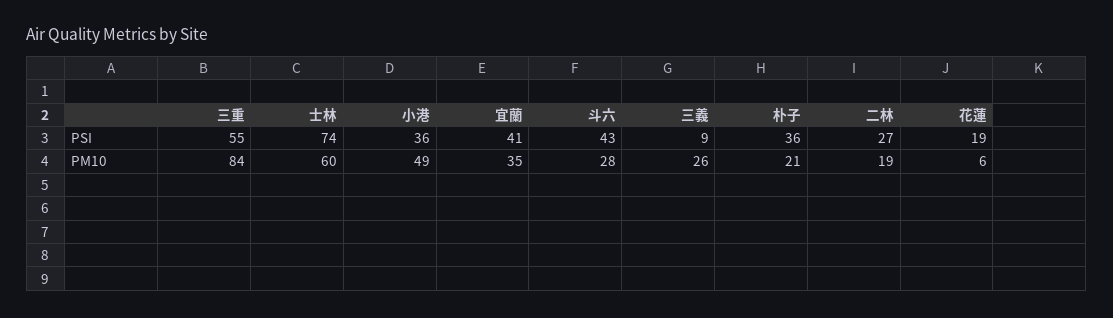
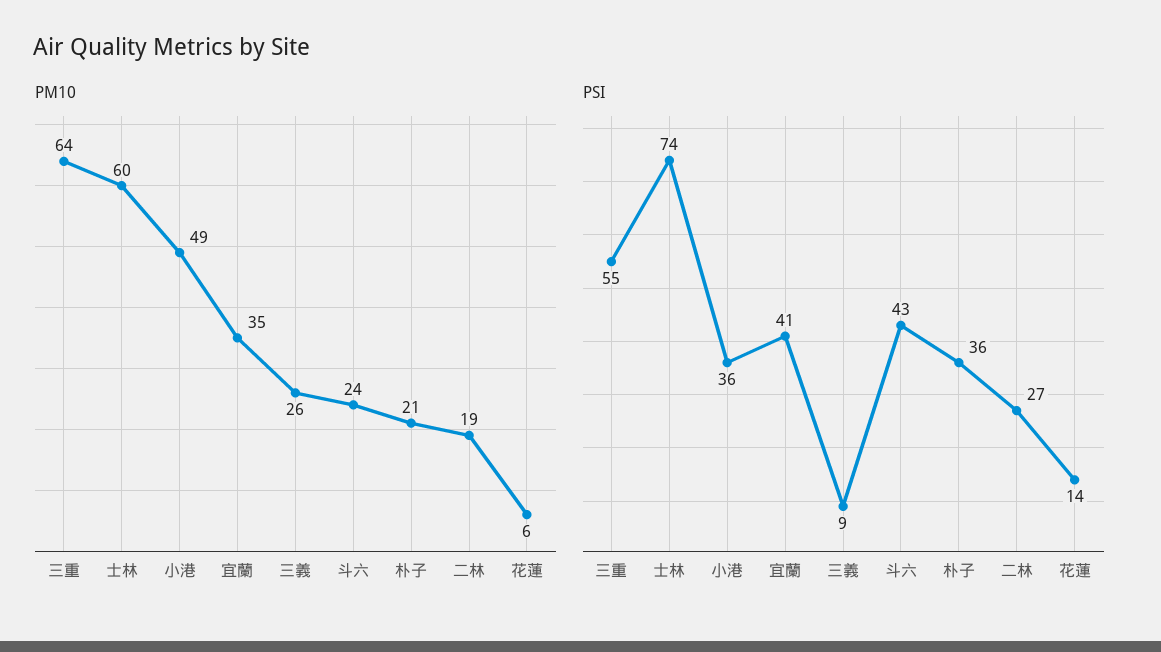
PSI, 花蓮: 19 -> 14
PM10, 三重: 84 -> 64
PM10, 斗六: 28 -> 24

